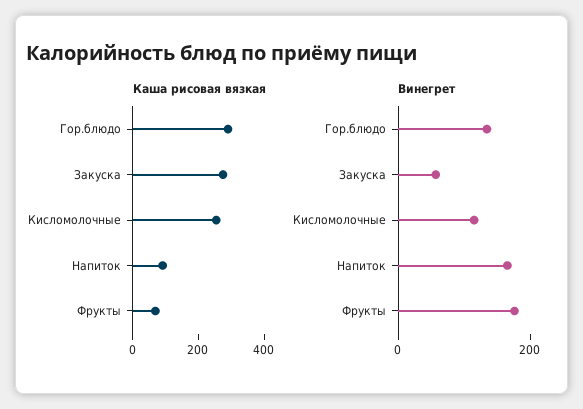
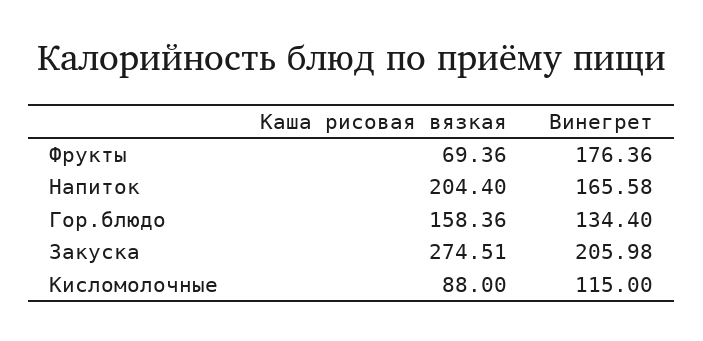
Каша рисовая вязкая, Гор.блюдо: 300 -> 158.36
Каша рисовая вязкая, Кисломолочные: 250 -> 88
Каша рисовая вязкая, Напиток: 100 -> 204.4
Винегрет, Закуска: 50 -> 205.98

